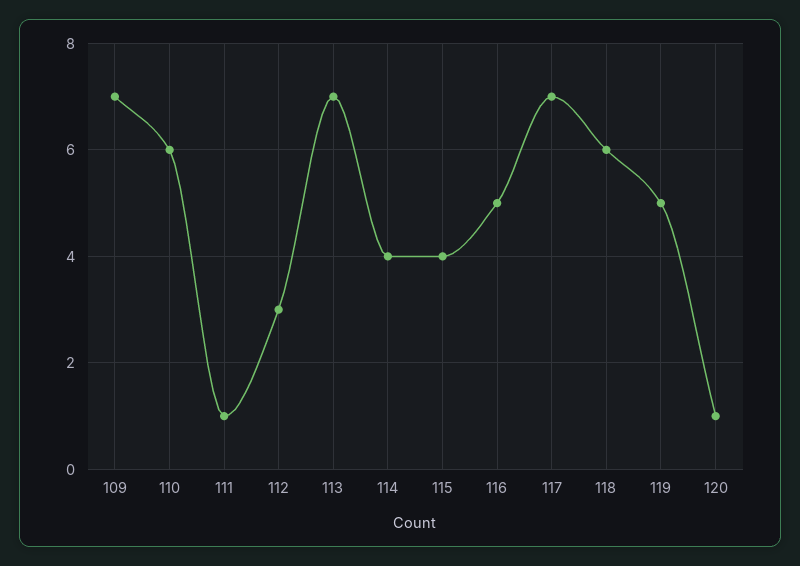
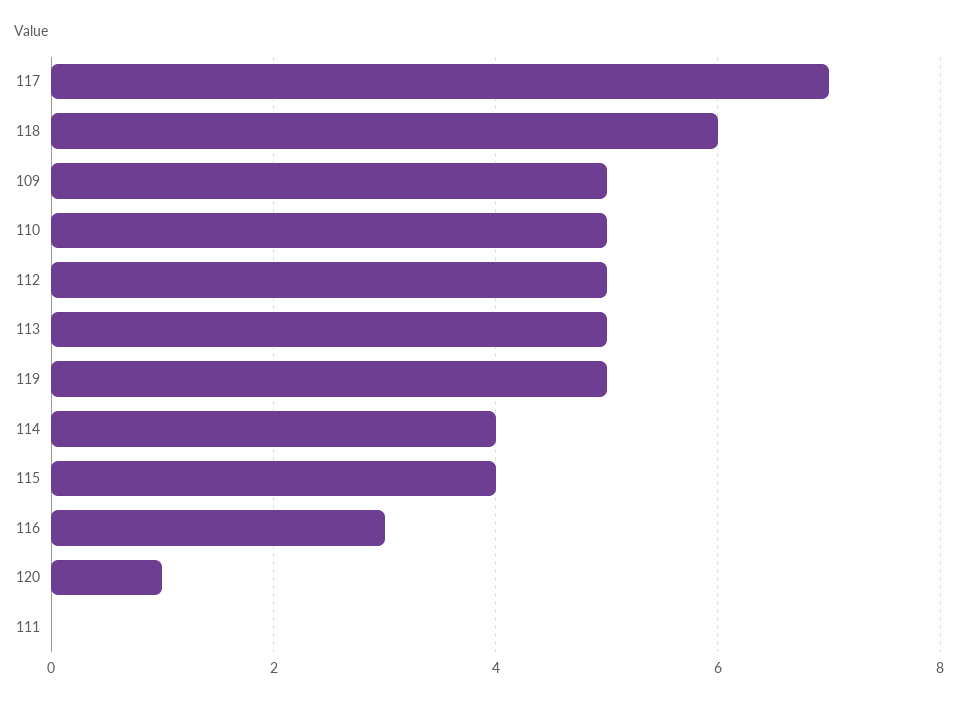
109: 7 -> 5
110: 6 -> 5
111: 1 -> 0
112: 3 -> 5
113: 7 -> 5
116: 5 -> 3

